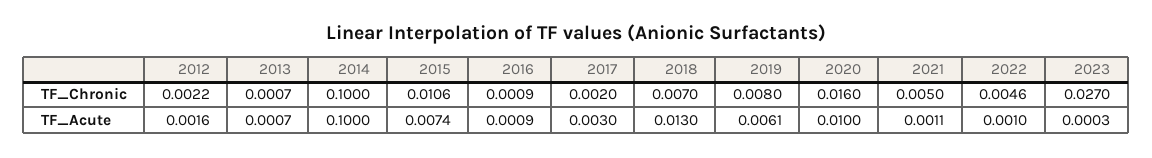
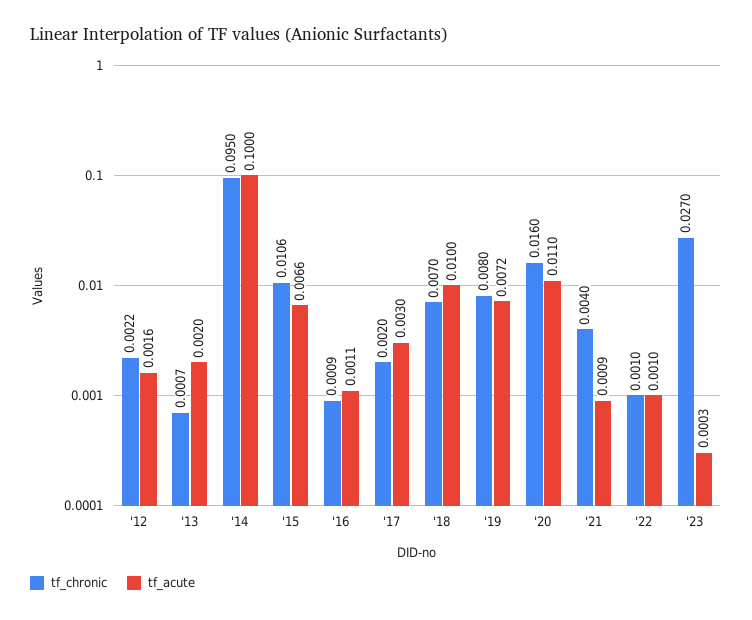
TF_Chronic, 2014: 0.1 -> 0.095
TF_Chronic, 2021: 0.005 -> 0.004
TF_Chronic, 2022: 0.0046 -> 0.001
TF_Acute, 2013: 0.0007 -> 0.002
TF_Acute, 2015: 0.0074 -> 0.0066
TF_Acute, 2016: 0.0009 -> 0.0011
TF_Acute, 2018: 0.013 -> 0.01
TF_Acute, 2019: 0.0061 -> 0.0072
TF_Acute, 2020: 0.01 -> 0.011
TF_Acute, 2021: 0.0011 -> 0.0009

